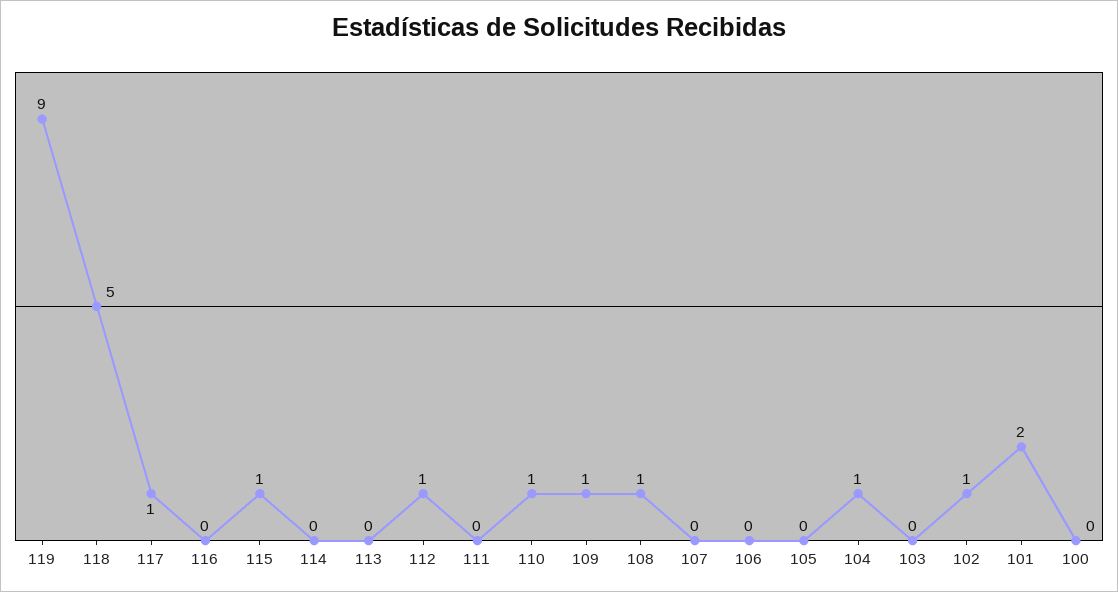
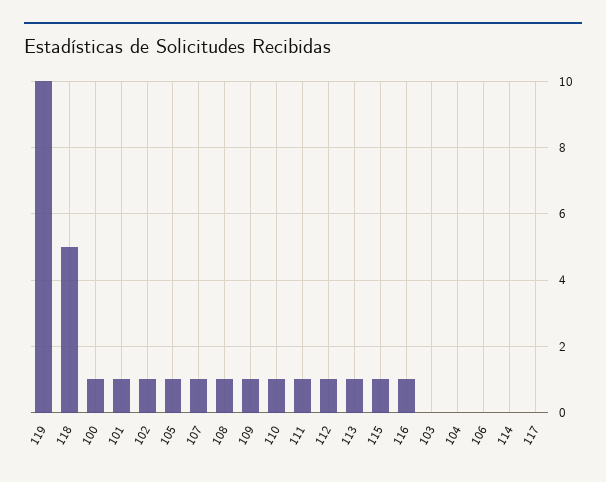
119: 9 -> 10
117: 1 -> 0
116: 0 -> 1
113: 0 -> 1
111: 0 -> 1
107: 0 -> 1
105: 0 -> 1
104: 1 -> 0
101: 2 -> 1
100: 0 -> 1

